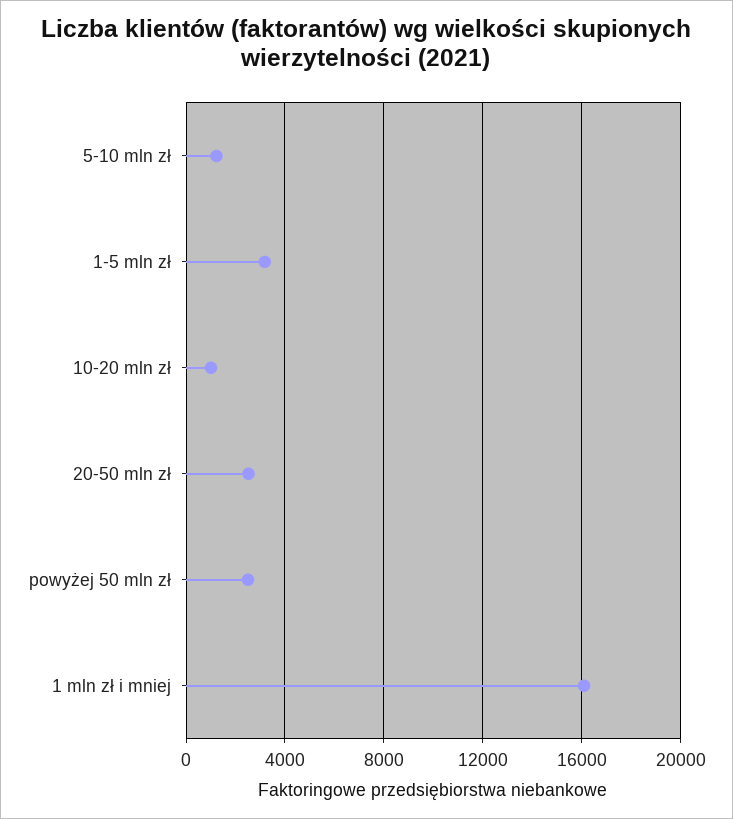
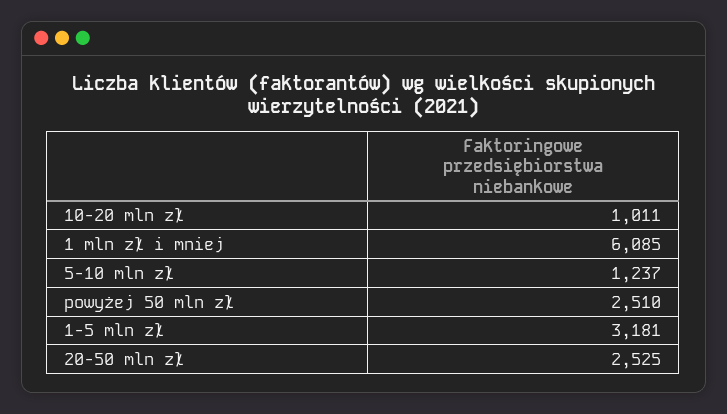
1 mln zł i mniej: 16000 -> 6085

